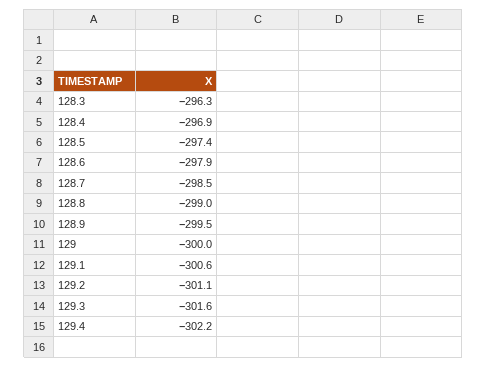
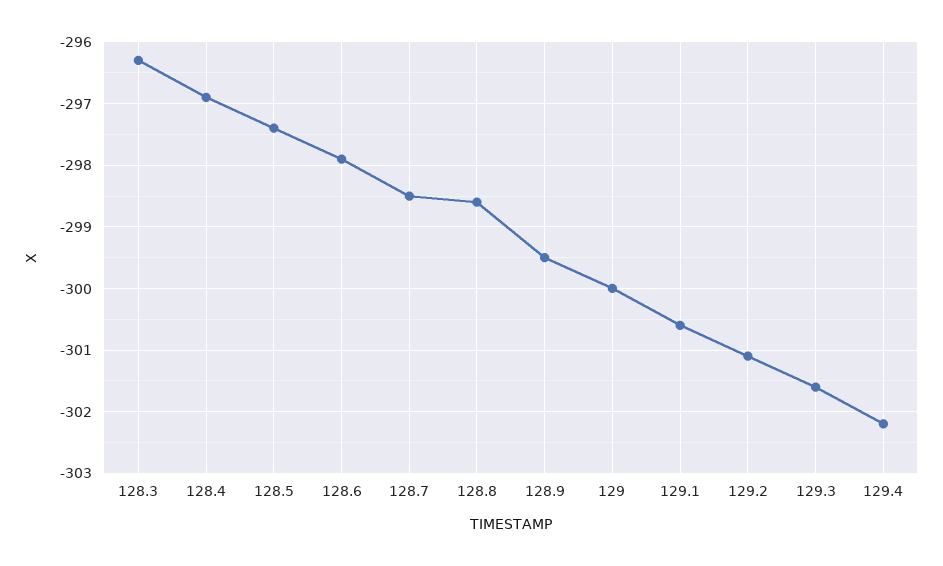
128.8: -299 -> -298.6

